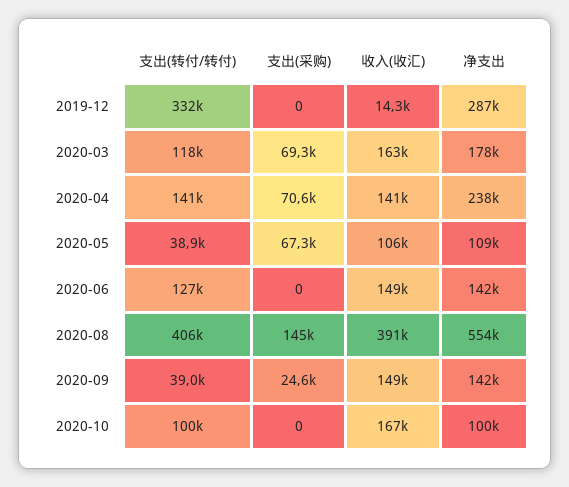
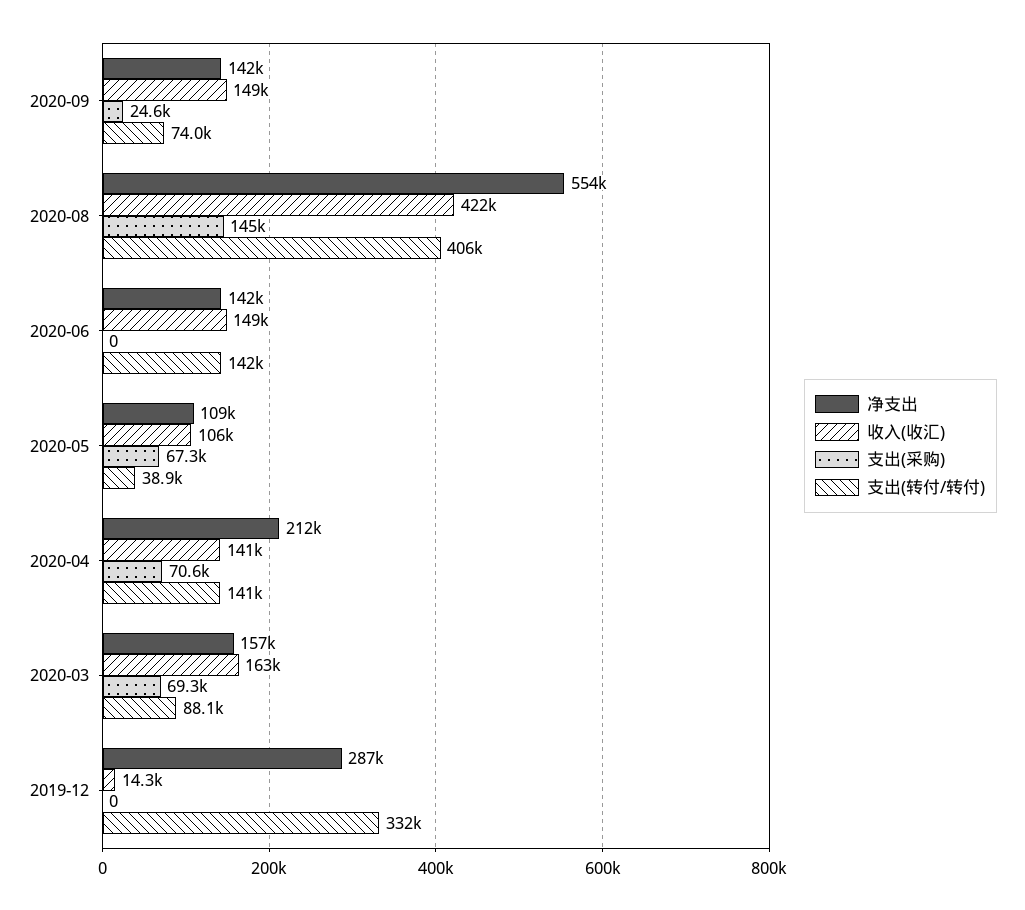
支出(转付/转付), 2020-03: 118000 -> 88100
净支出, 2020-03: 178000 -> 157000
净支出, 2020-04: 238000 -> 212000
支出(转付/转付), 2020-06: 127000 -> 142000
收入(收汇), 2020-08: 391000 -> 422000
支出(转付/转付), 2020-09: 39000 -> 74000
支出(转付/转付), 2020-10: 100000 -> none
支出(采购), 2020-10: 0 -> none
收入(收汇), 2020-10: 167000 -> none
净支出, 2020-10: 100000 -> none

